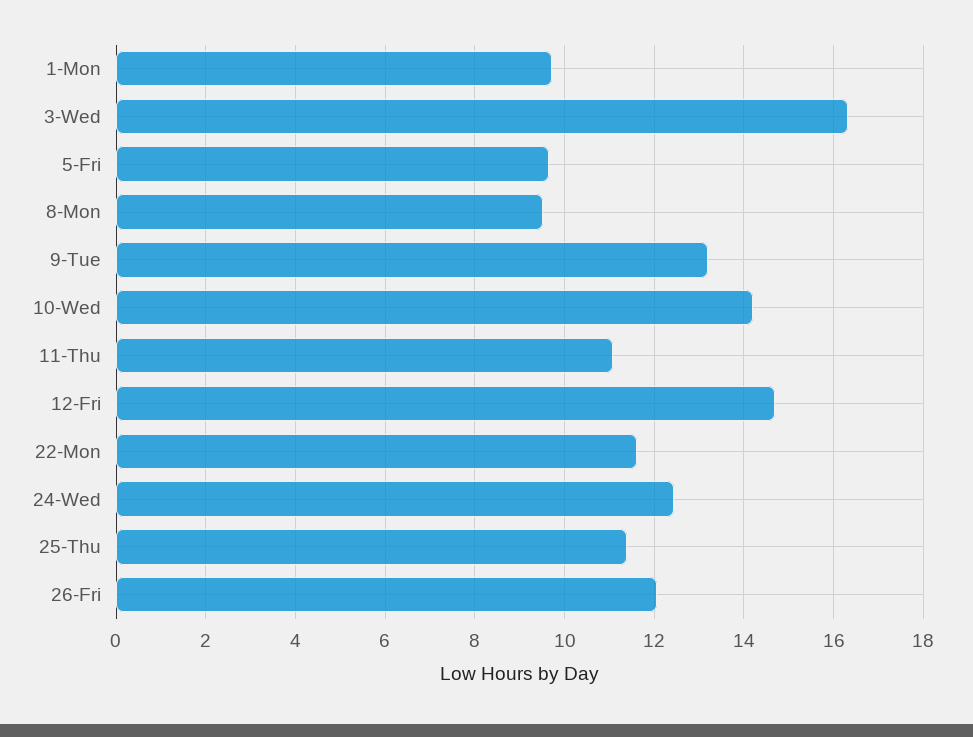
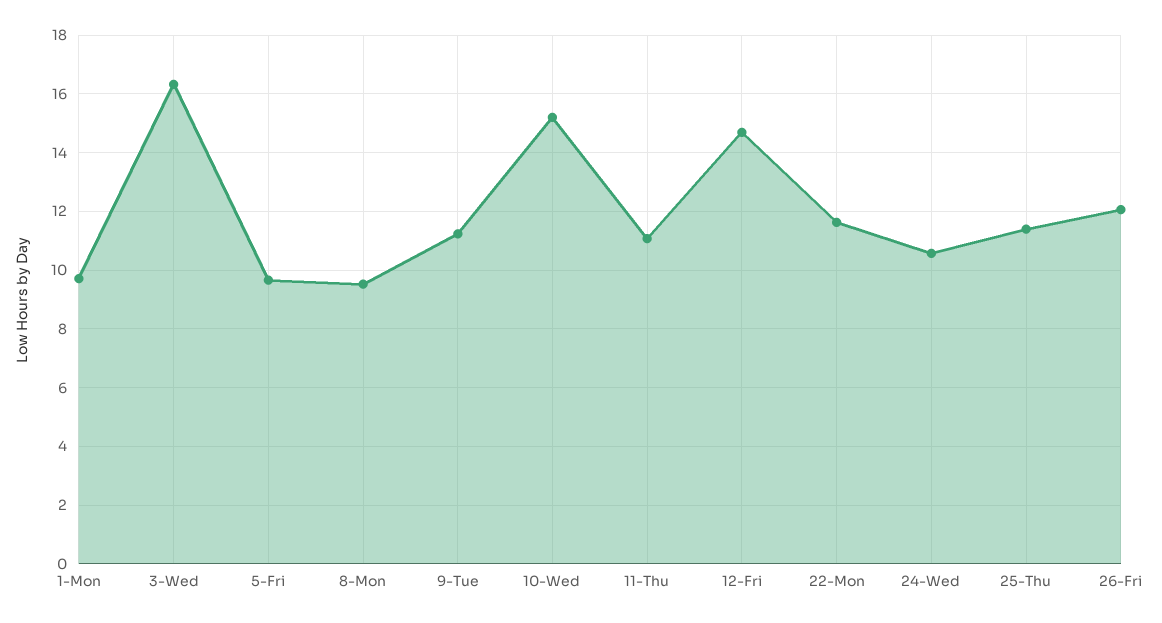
9-Tue: 13.2 -> 11.25
10-Wed: 14.2 -> 15.25
24-Wed: 12.4 -> 10.5

